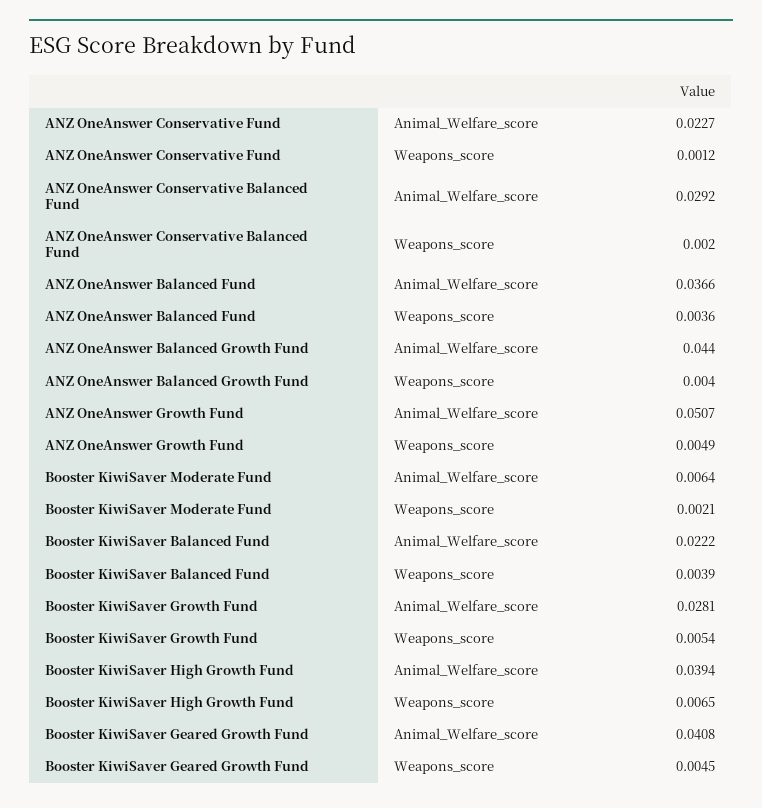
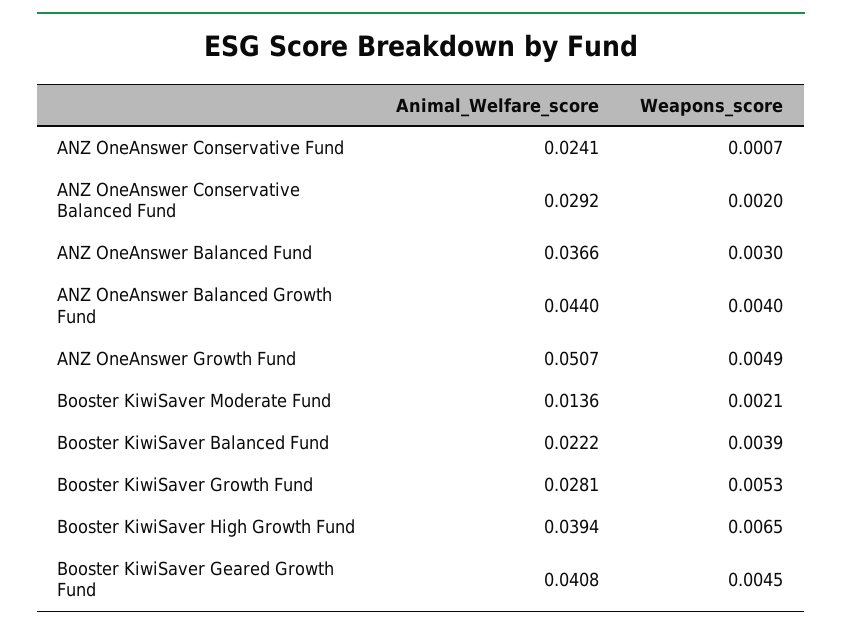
ANZ OneAnswer Conservative Fund, Animal_Welfare_score: 0.0227 -> 0.0241
ANZ OneAnswer Conservative Fund, Weapons_score: 0.0012 -> 0.0007
ANZ OneAnswer Balanced Fund, Weapons_score: 0.0036 -> 0.003
Booster KiwiSaver Moderate Fund, Animal_Welfare_score: 0.0064 -> 0.0136
Booster KiwiSaver Growth Fund, Weapons_score: 0.0054 -> 0.0053

